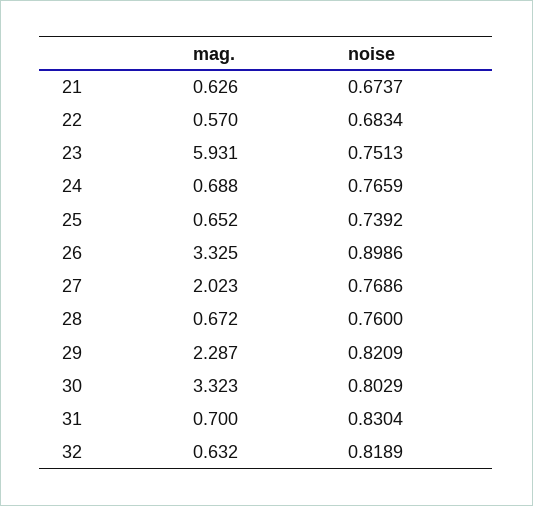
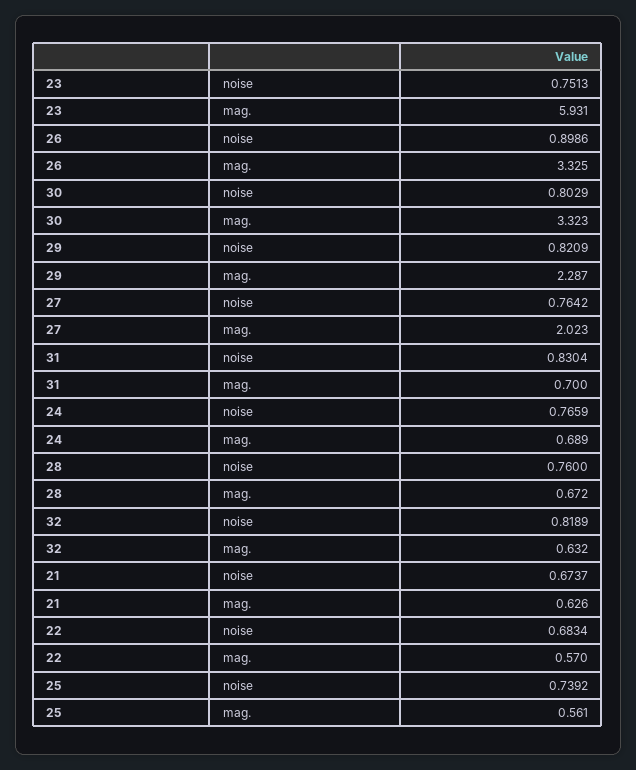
mag., 24: 0.688 -> 0.689
mag., 25: 0.652 -> 0.561
noise, 27: 0.7686 -> 0.7642

